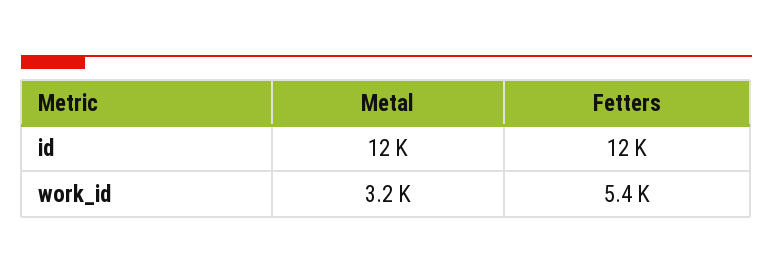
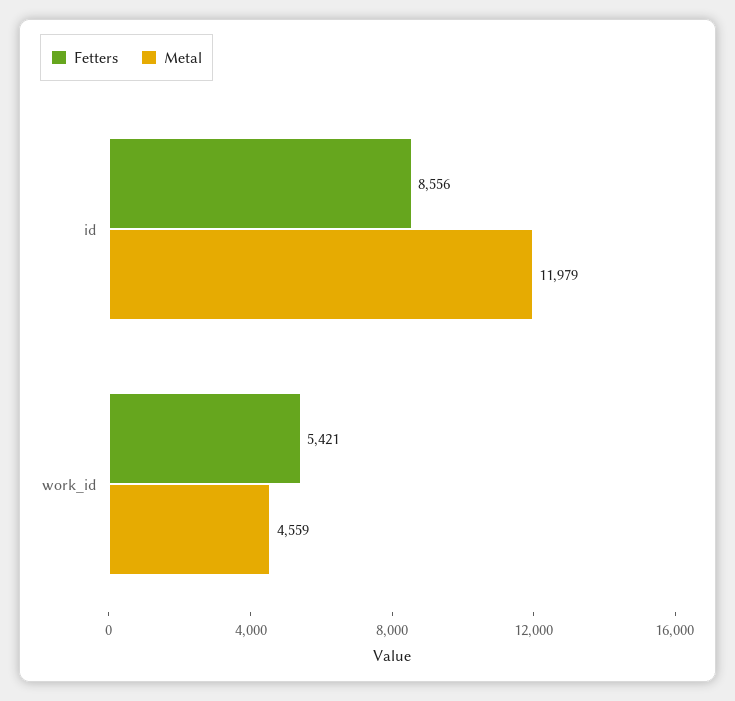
Fetters, id: 12000 -> 8556
Metal, work_id: 3200 -> 4559

